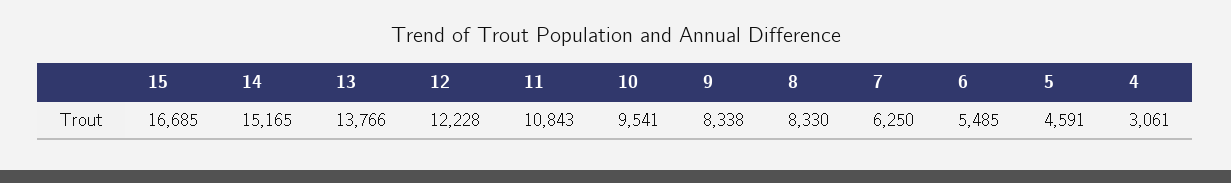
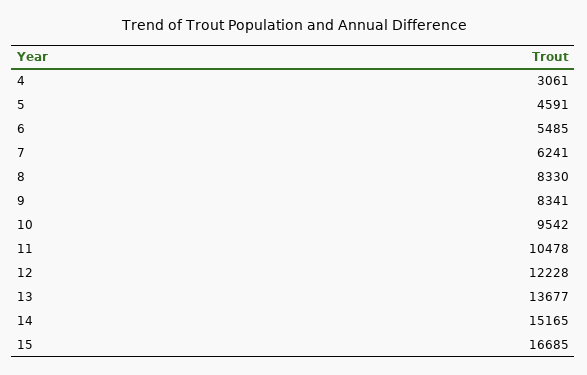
13: 13766 -> 13677
11: 10843 -> 10478
10: 9541 -> 9542
9: 8338 -> 8341
7: 6250 -> 6241

